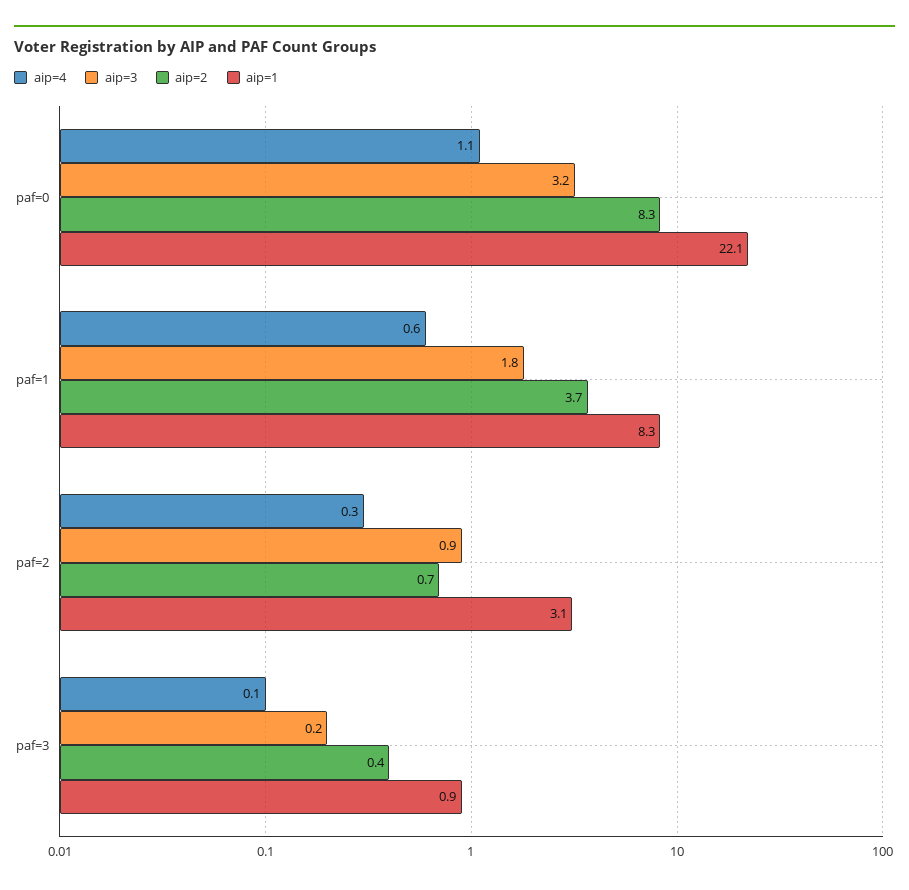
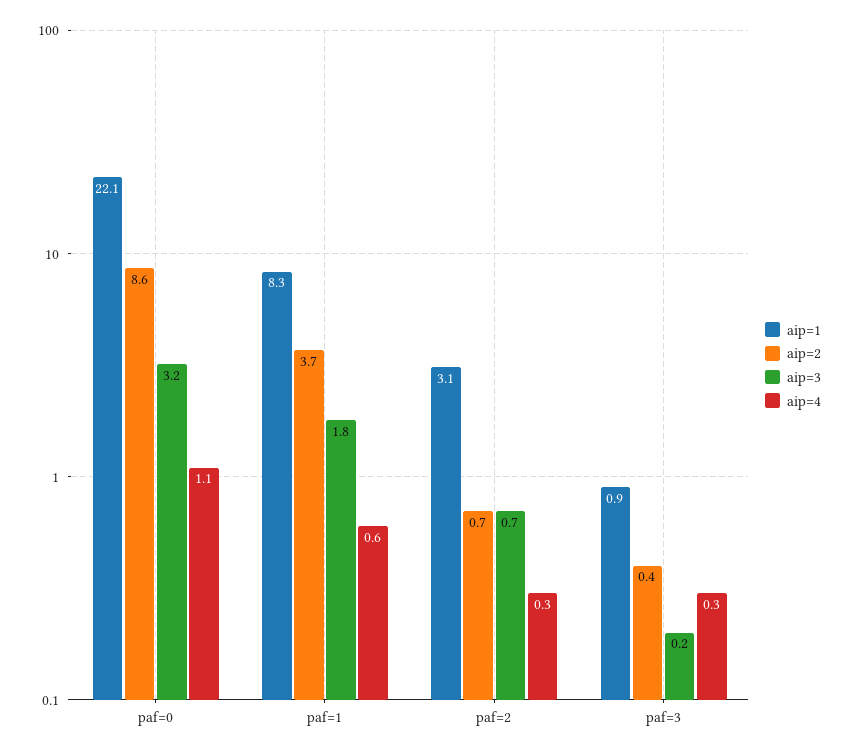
aip=2, paf=0: 8.3 -> 8.6
aip=3, paf=2: 0.9 -> 0.7
aip=4, paf=3: 0.1 -> 0.3

